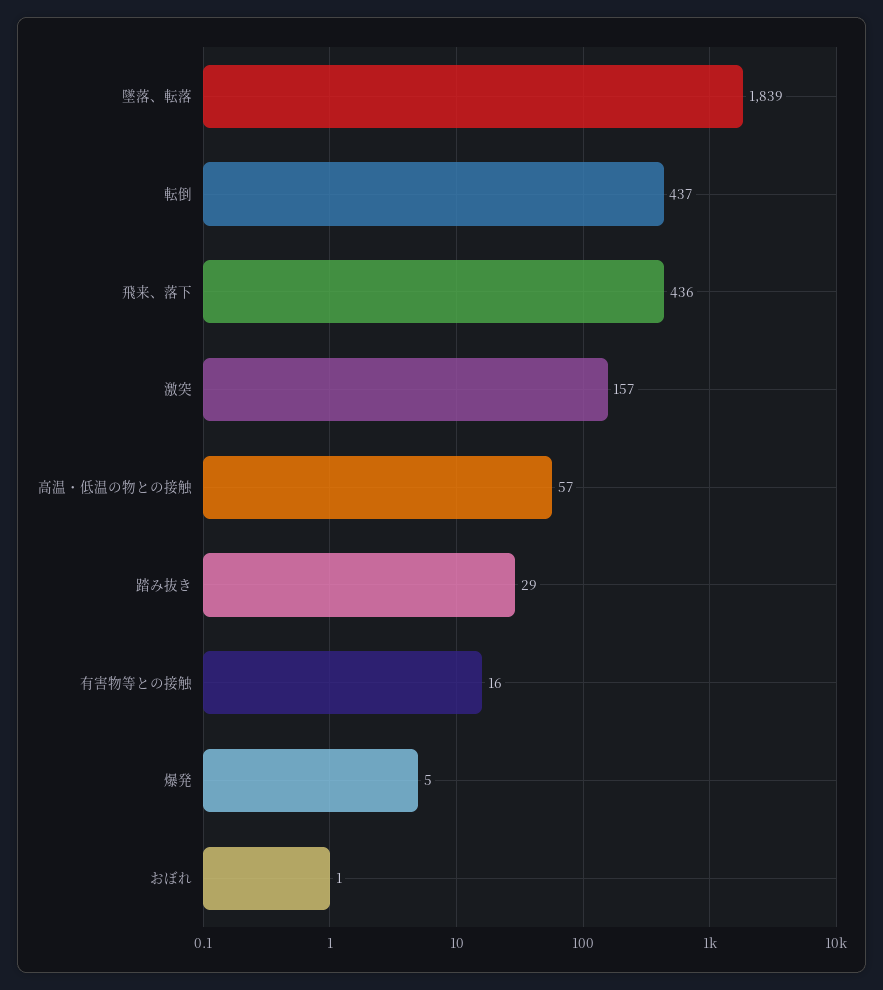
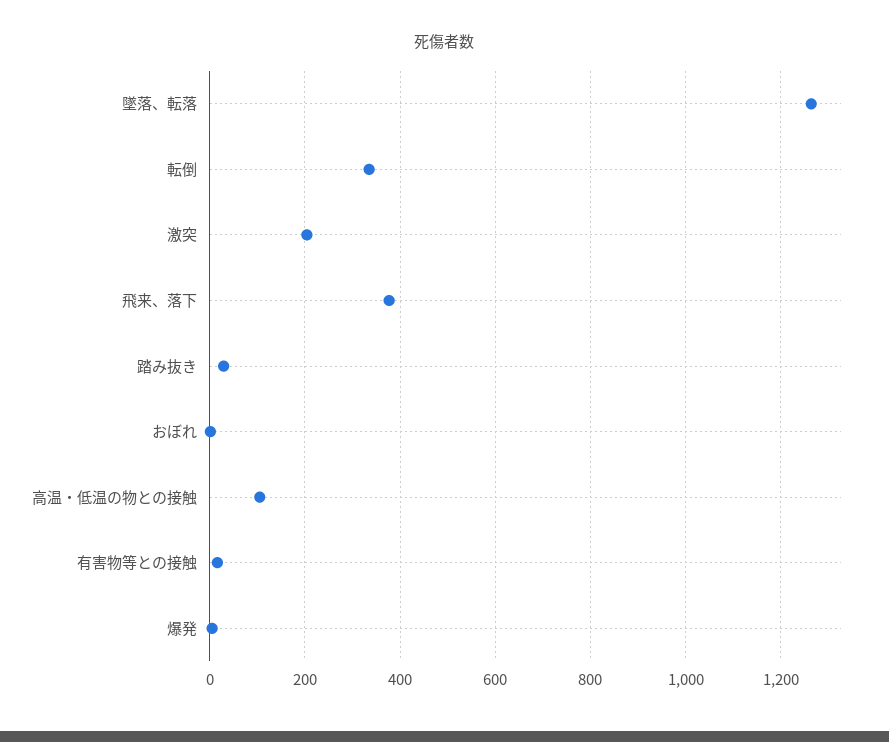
墜落、転落: 1839 -> 1260
転倒: 437 -> 340
飛来、落下: 436 -> 380
激突: 157 -> 200
高温・低温の物との接触: 57 -> 100

